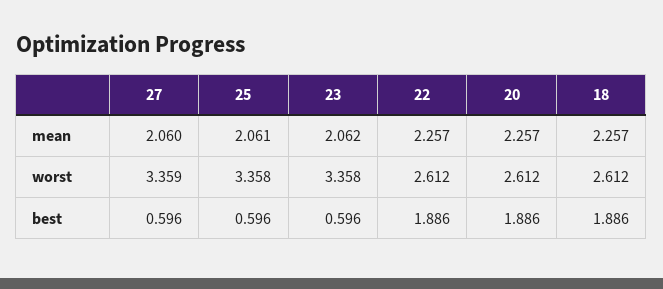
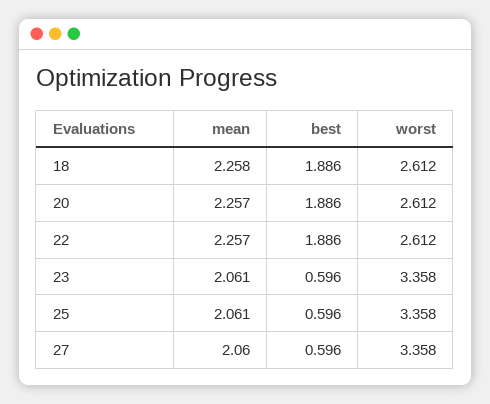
23, mean: 2.062 -> 2.061
18, mean: 2.257 -> 2.258
27, worst: 3.359 -> 3.358

